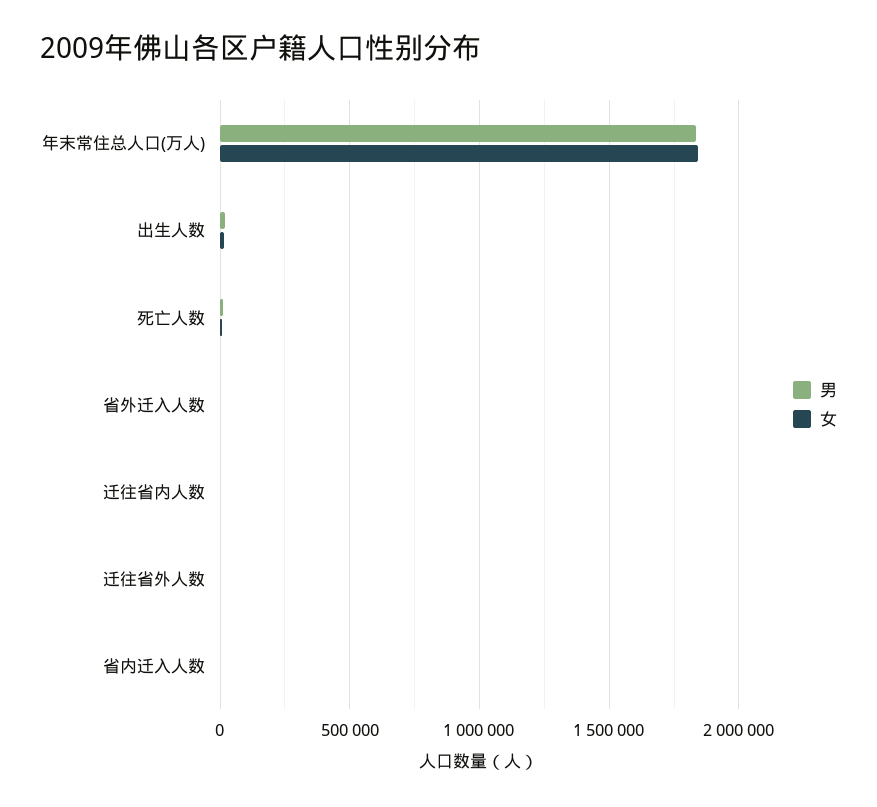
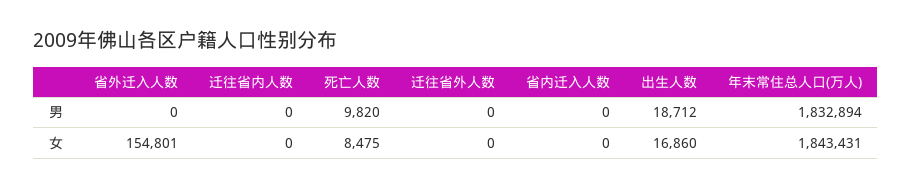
女, 省外迁入人数: 0 -> 154801

